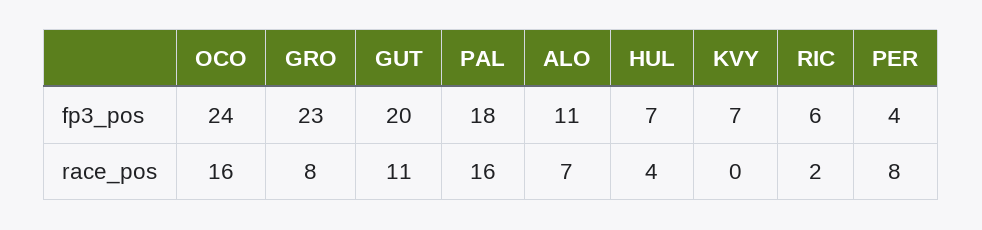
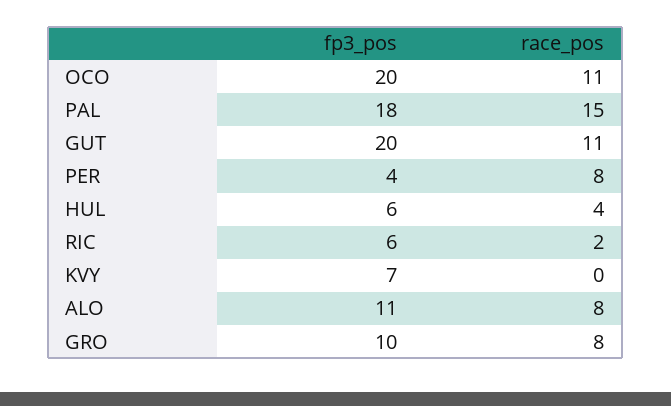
OCO, fp3_pos: 24 -> 20
GRO, fp3_pos: 23 -> 10
HUL, fp3_pos: 7 -> 6
OCO, race_pos: 16 -> 11
PAL, race_pos: 16 -> 15
ALO, race_pos: 7 -> 8

